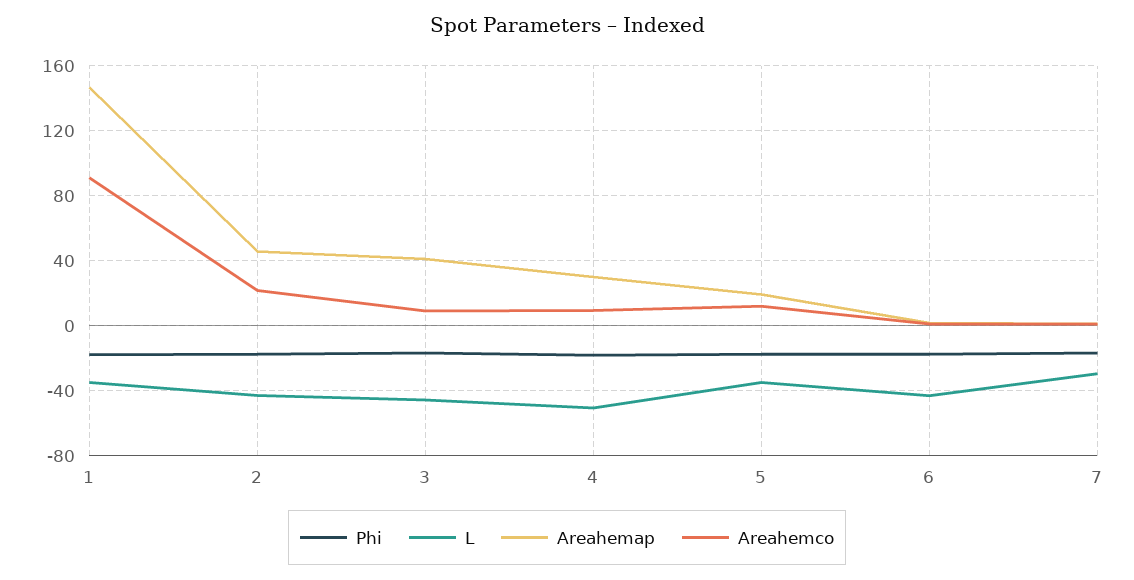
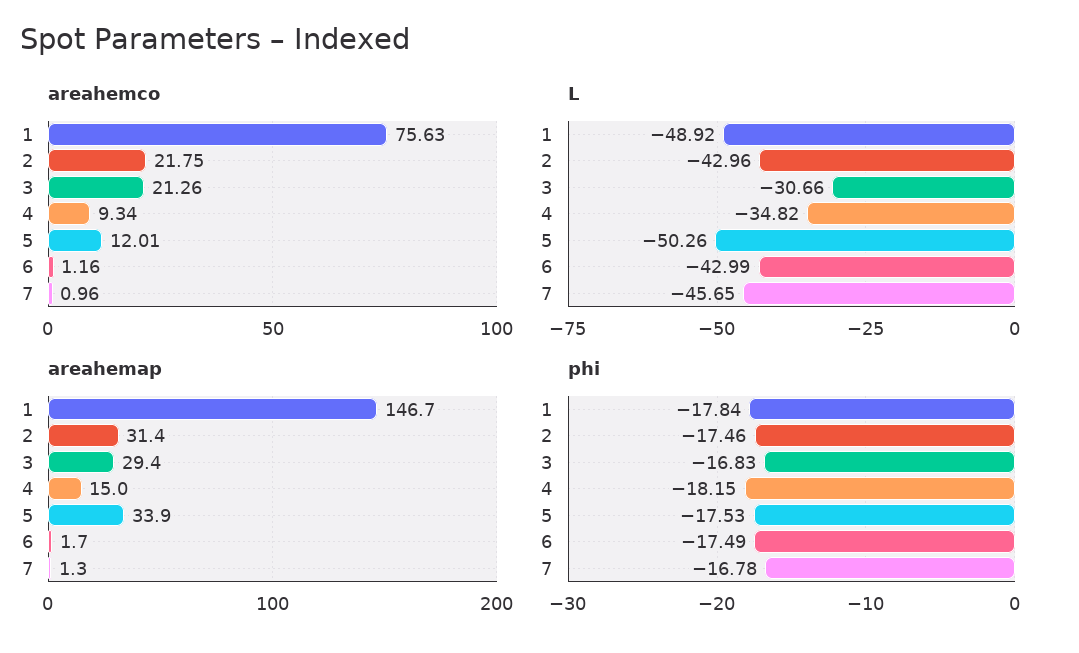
L, 1: -35 -> -48.92
Areahemco, 1: 90 -> 75.63
Areahemap, 2: 45 -> 31.4
L, 3: -45 -> -30.66
Areahemap, 3: 40 -> 29.4
Areahemco, 3: 10 -> 21.26
L, 4: -50 -> -34.82
Areahemap, 4: 30 -> 15
L, 5: -35 -> -50.26
Areahemap, 5: 20 -> 33.9
L, 7: -30 -> -45.65

